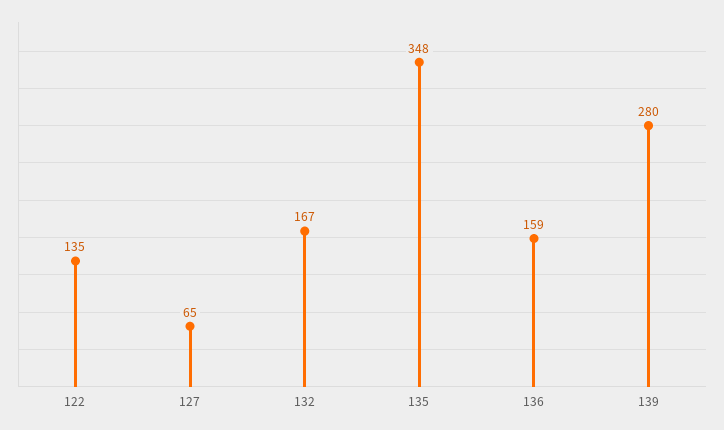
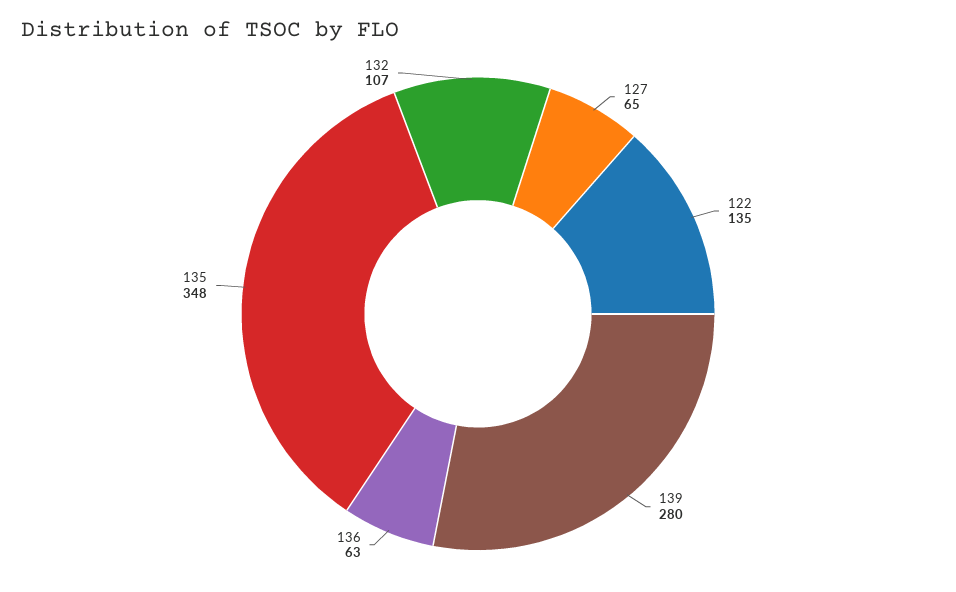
132: 167 -> 107
136: 159 -> 63

